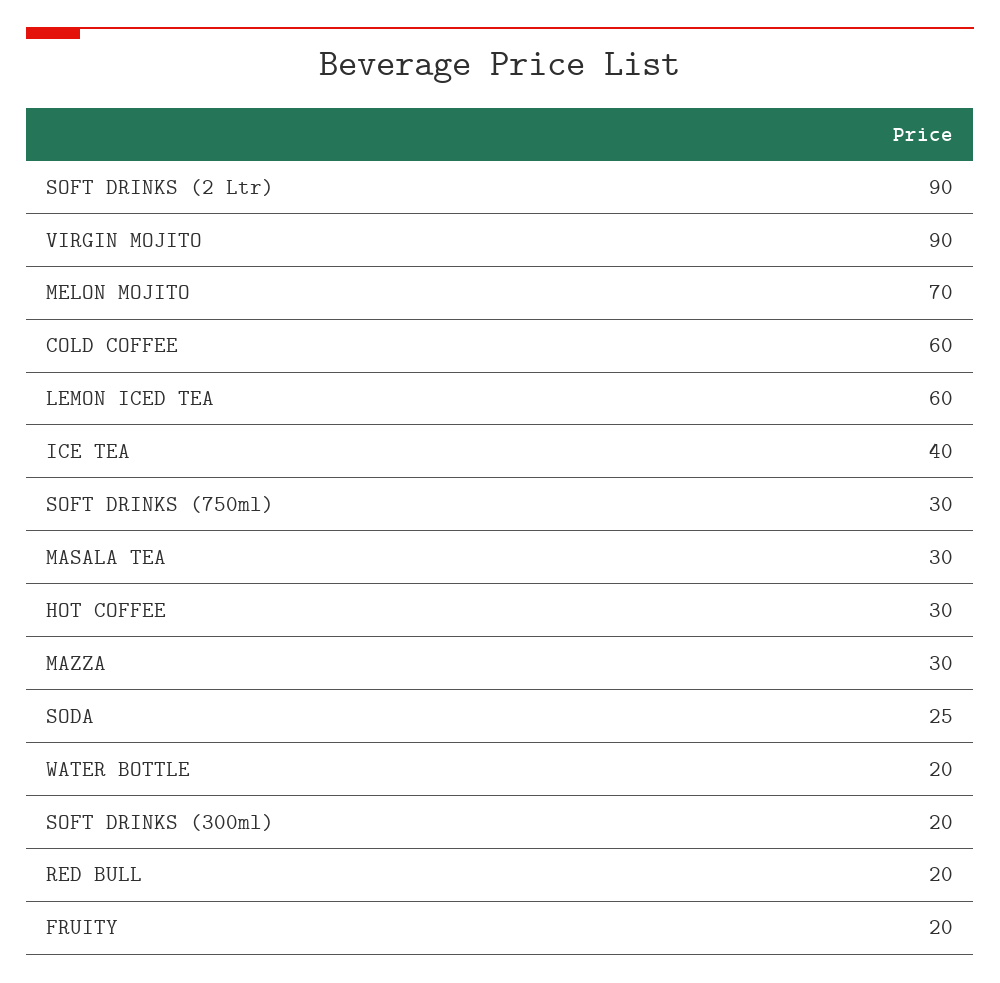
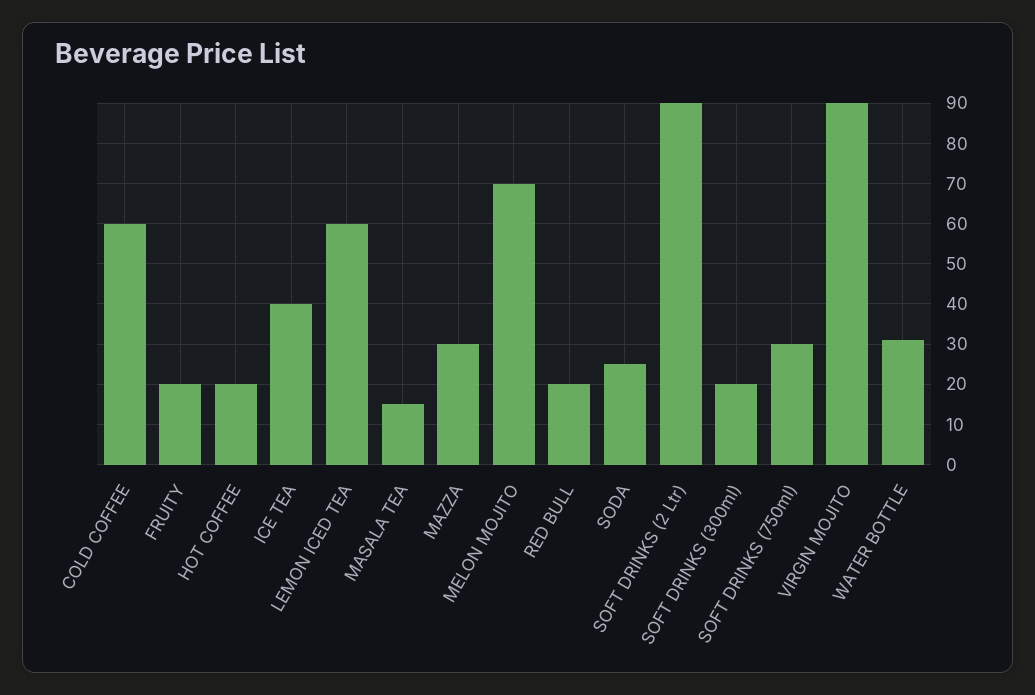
MASALA TEA: 30 -> 15
HOT COFFEE: 30 -> 20
WATER BOTTLE: 20 -> 30

